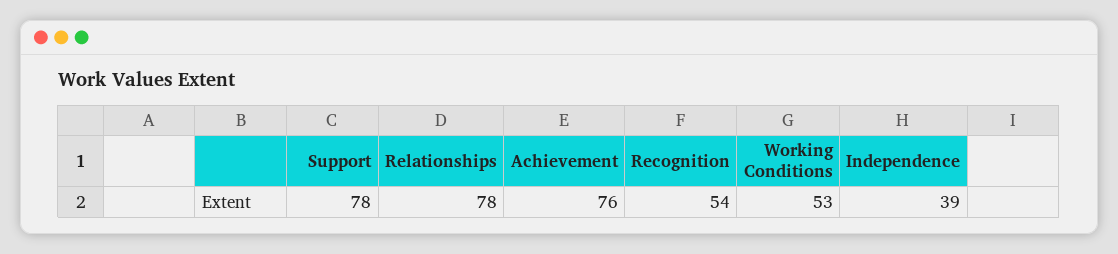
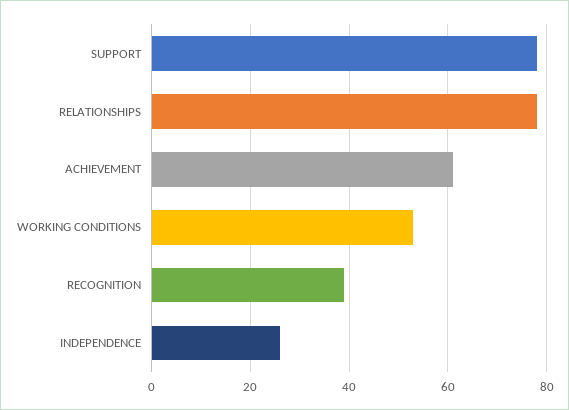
Achievement: 76 -> 60
Recognition: 54 -> 40
Independence: 39 -> 25

